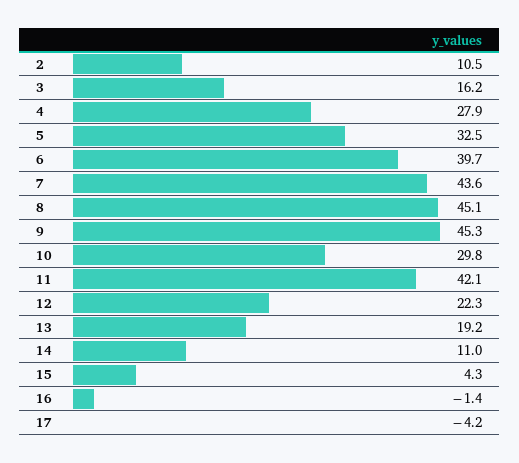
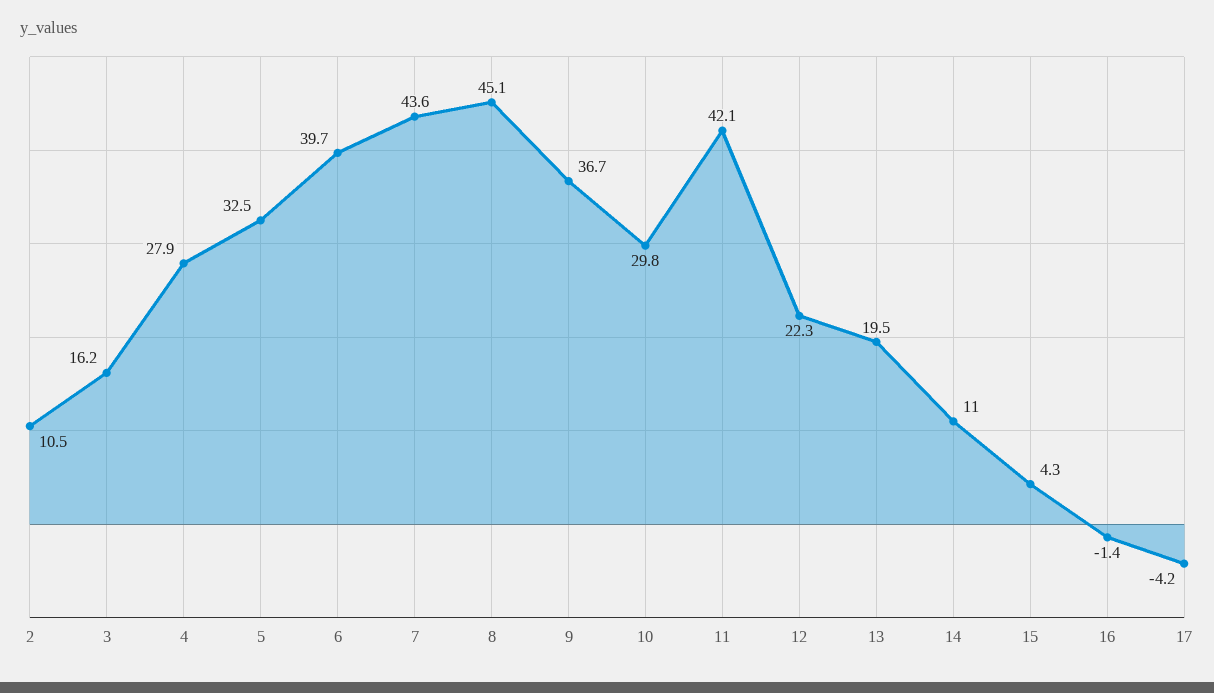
9: 45.3 -> 36.7
13: 19.2 -> 19.5

